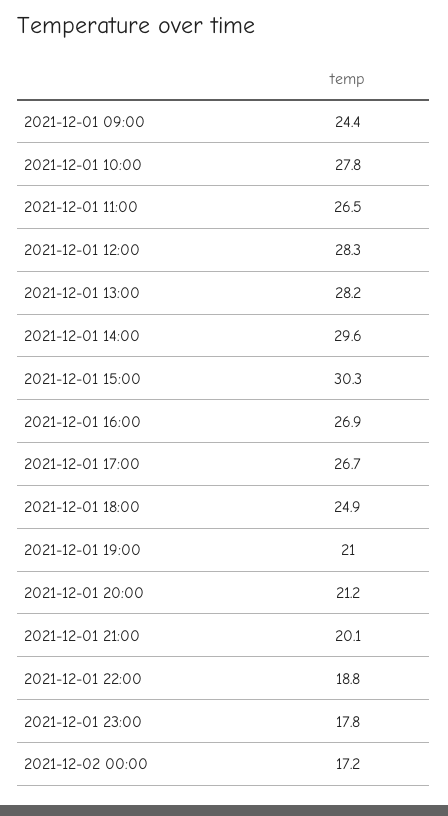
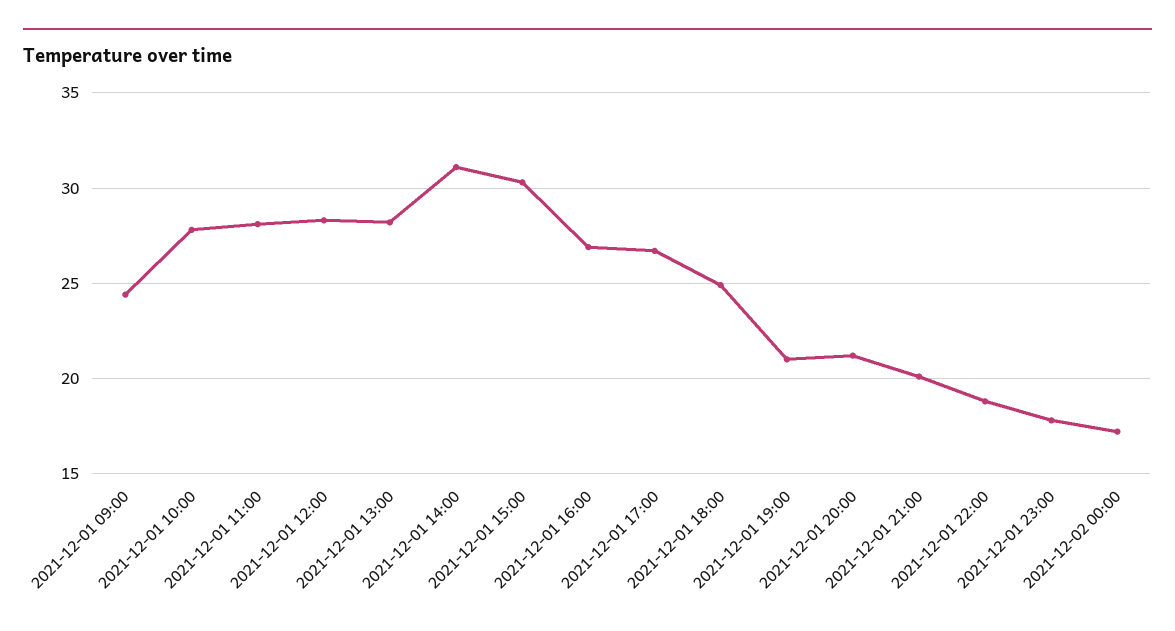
2021-12-01 11:00: 26.5 -> 28
2021-12-01 14:00: 29.6 -> 31

